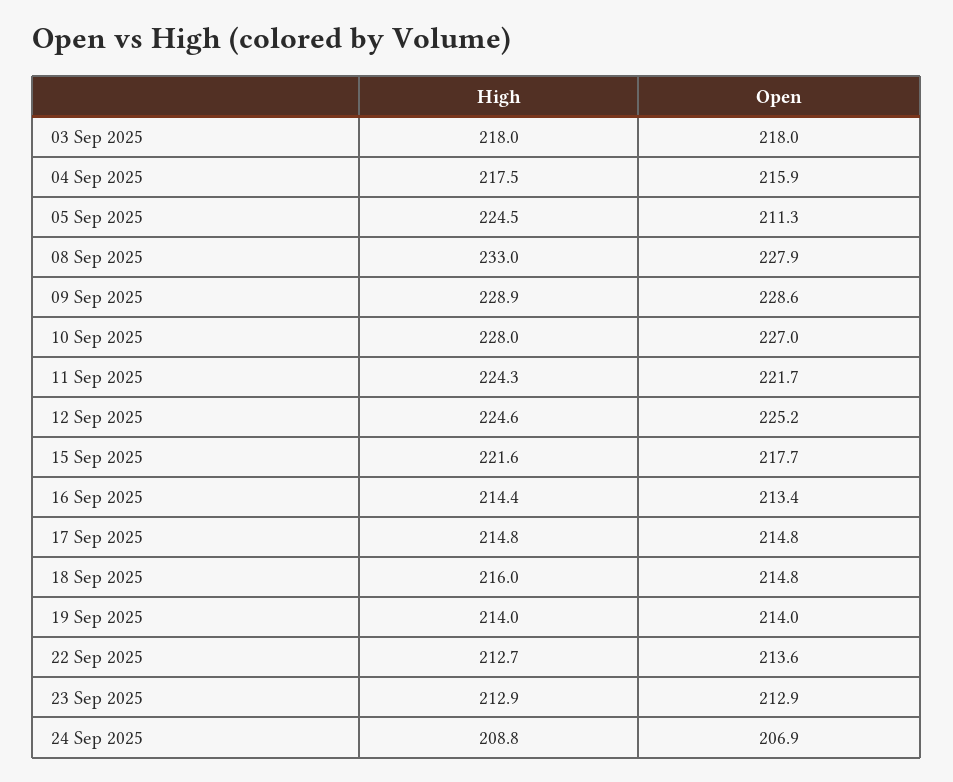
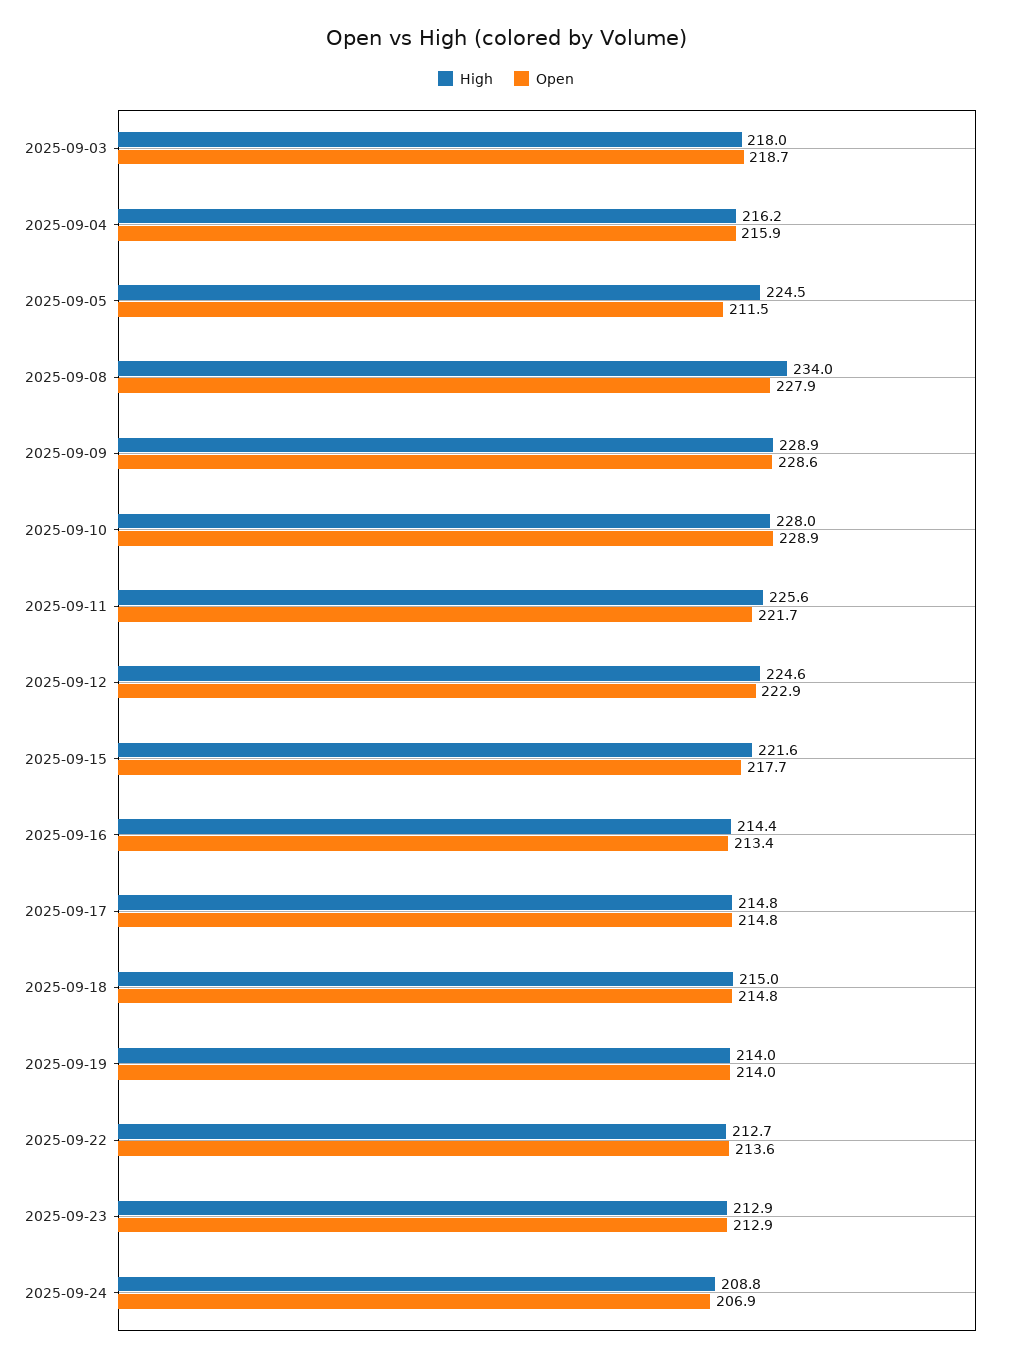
Open, 03 Sep 2025: 218 -> 218.7
High, 04 Sep 2025: 217.5 -> 216.2
Open, 05 Sep 2025: 211.3 -> 211.5
High, 08 Sep 2025: 233 -> 234
Open, 10 Sep 2025: 227 -> 228.9
High, 11 Sep 2025: 224.3 -> 225.6
Open, 12 Sep 2025: 225.2 -> 222.9
High, 18 Sep 2025: 216 -> 215

